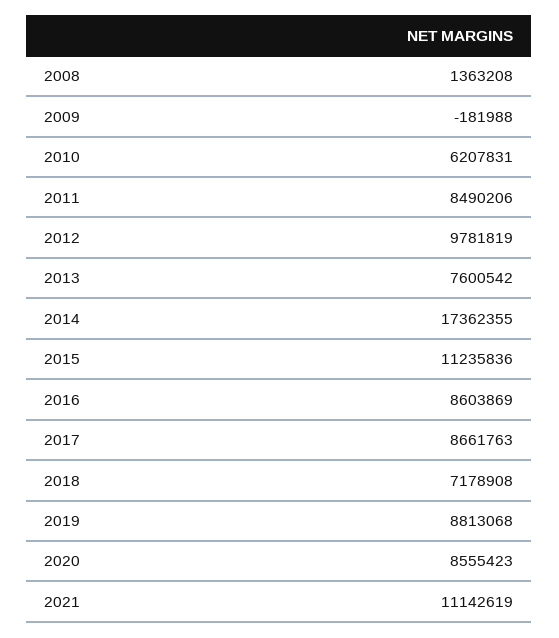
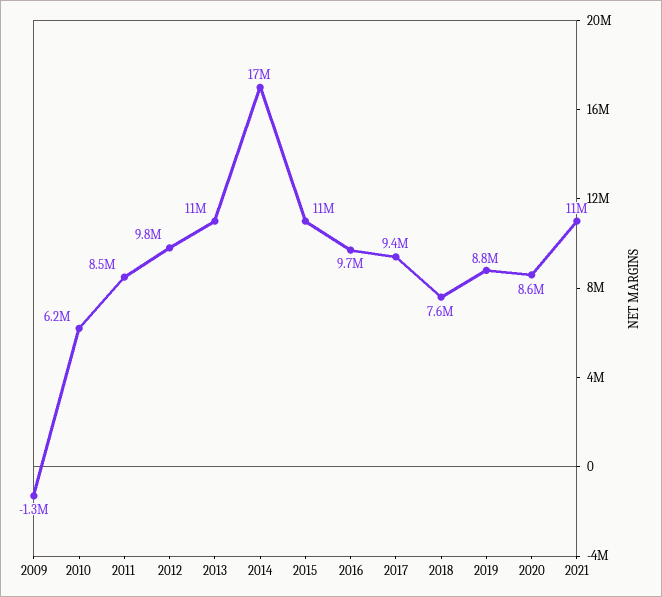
2008: 1363208 -> none
2009: -181988 -> -1300000
2013: 7600542 -> 11000000
2016: 8603869 -> 9700000
2017: 8661763 -> 9400000
2018: 7178908 -> 7600000

